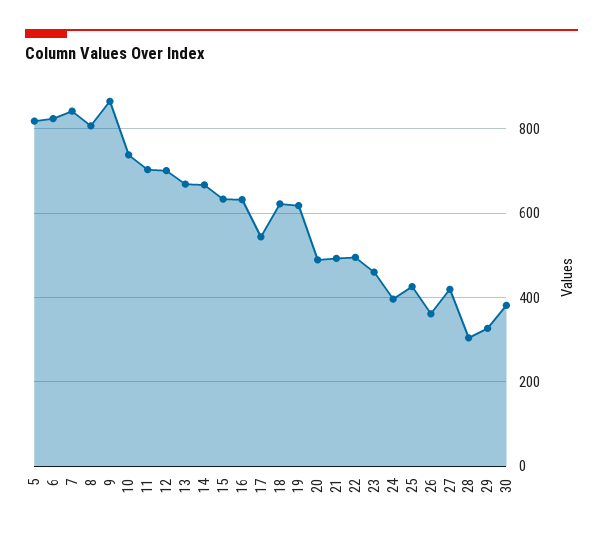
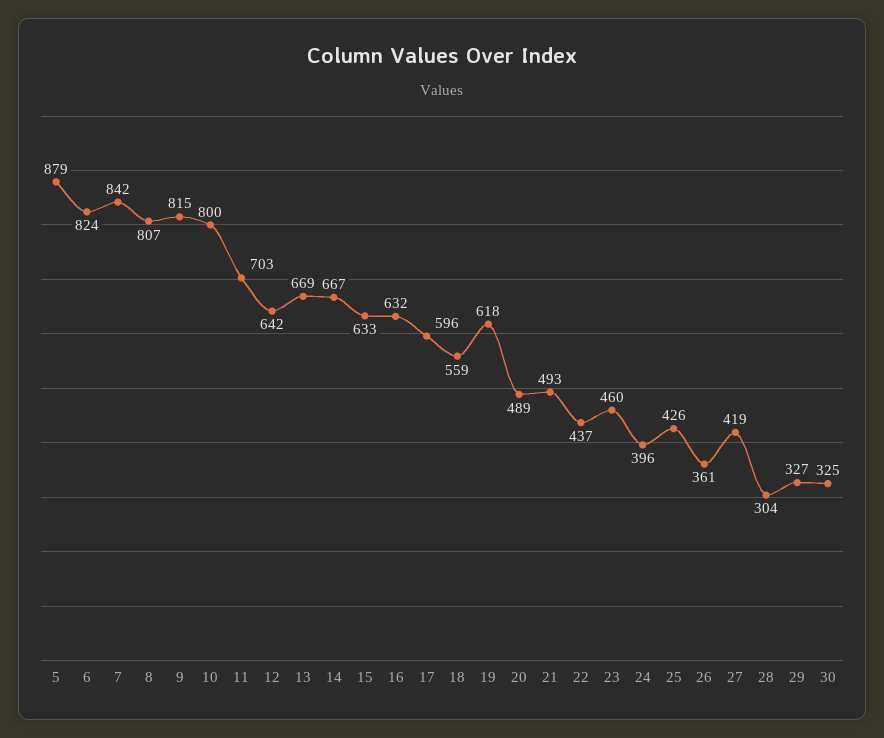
5: 820 -> 879
9: 860 -> 815
10: 740 -> 800
12: 700 -> 642
17: 540 -> 596
18: 620 -> 559
22: 500 -> 437
30: 380 -> 325

